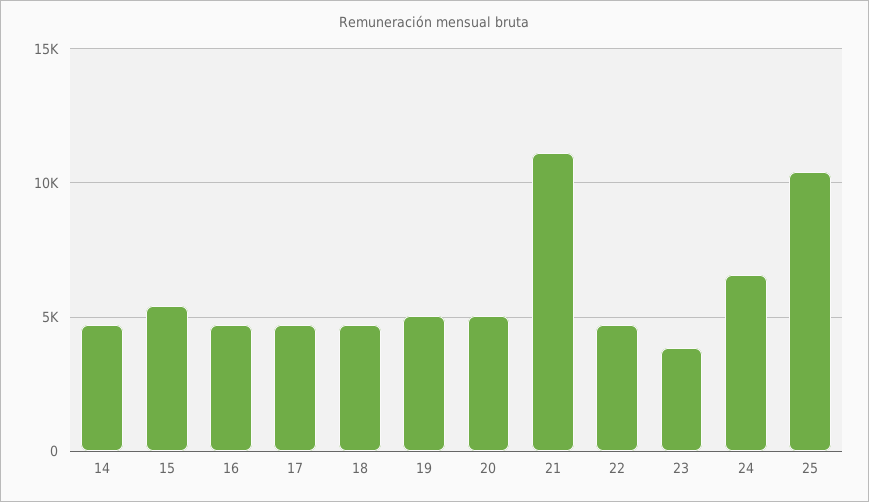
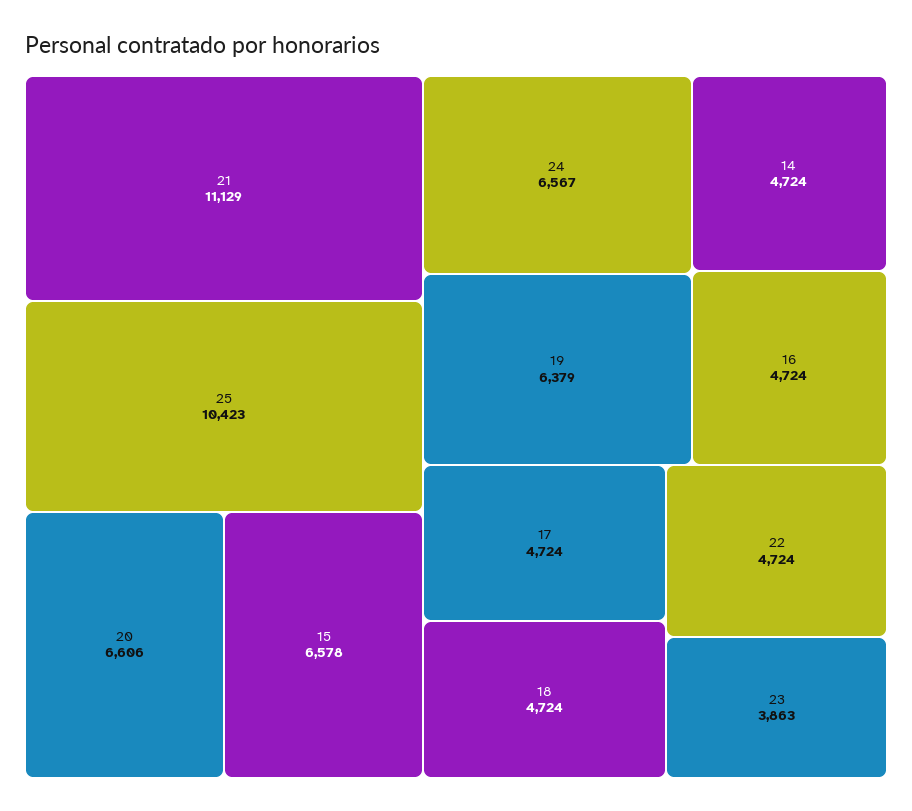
15: 5500 -> 6578
19: 5000 -> 6379
20: 5000 -> 6606

